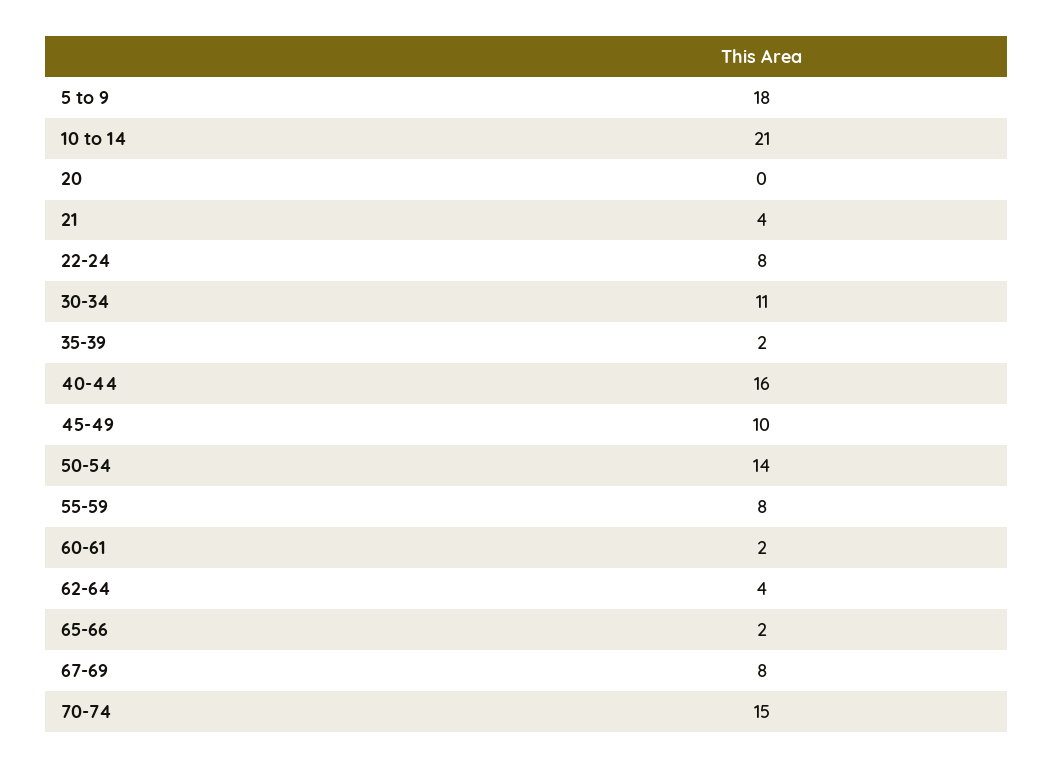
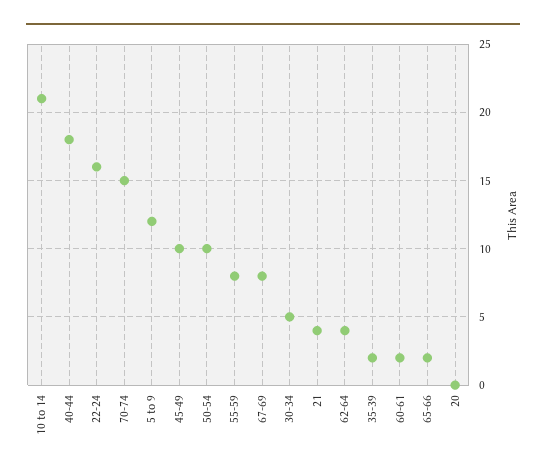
5 to 9: 18 -> 12
22-24: 8 -> 16
30-34: 11 -> 5
40-44: 16 -> 18
50-54: 14 -> 10

